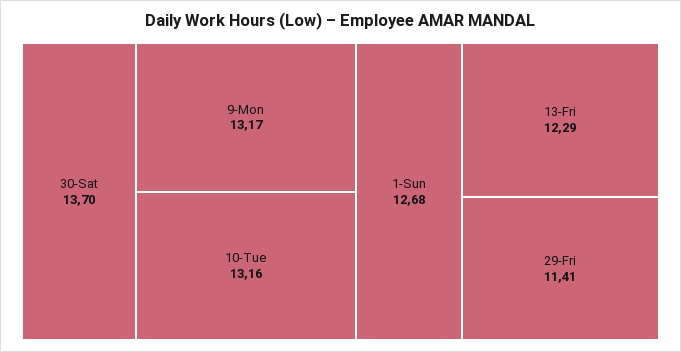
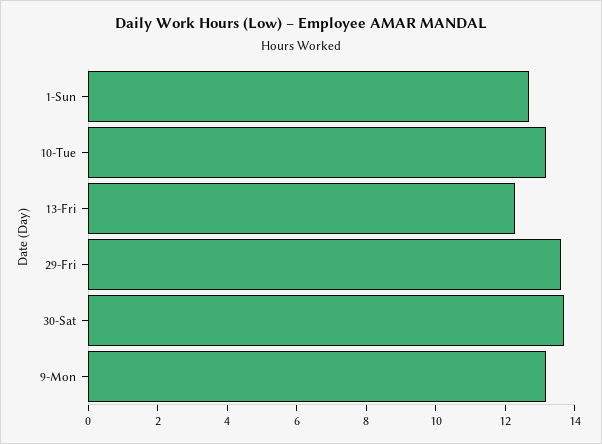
29-Fri: 11.41 -> 13.5

